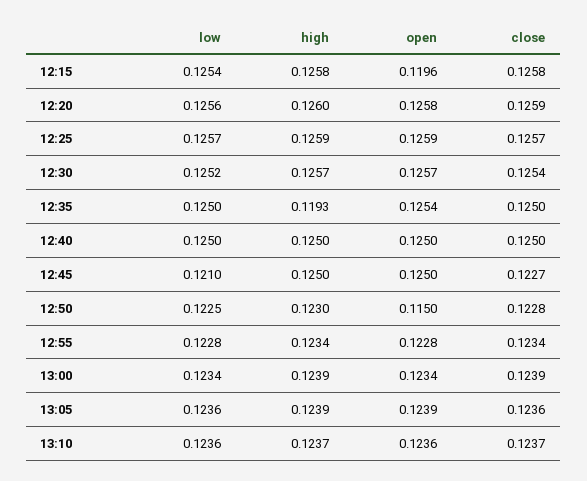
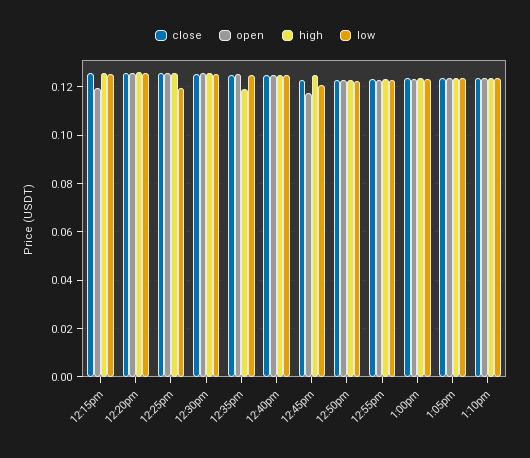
low, 12:25: 0.1257 -> 0.12
open, 12:45: 0.125 -> 0.1175
open, 12:50: 0.115 -> 0.1225

